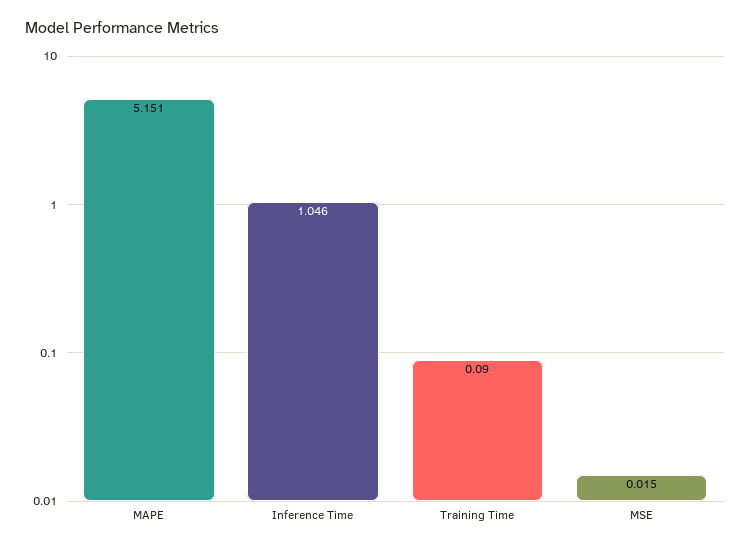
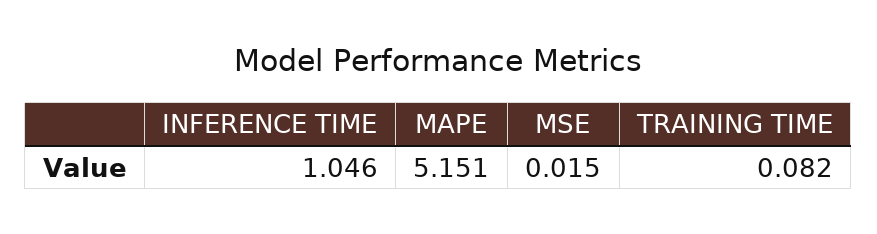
Training Time: 0.09 -> 0.082

